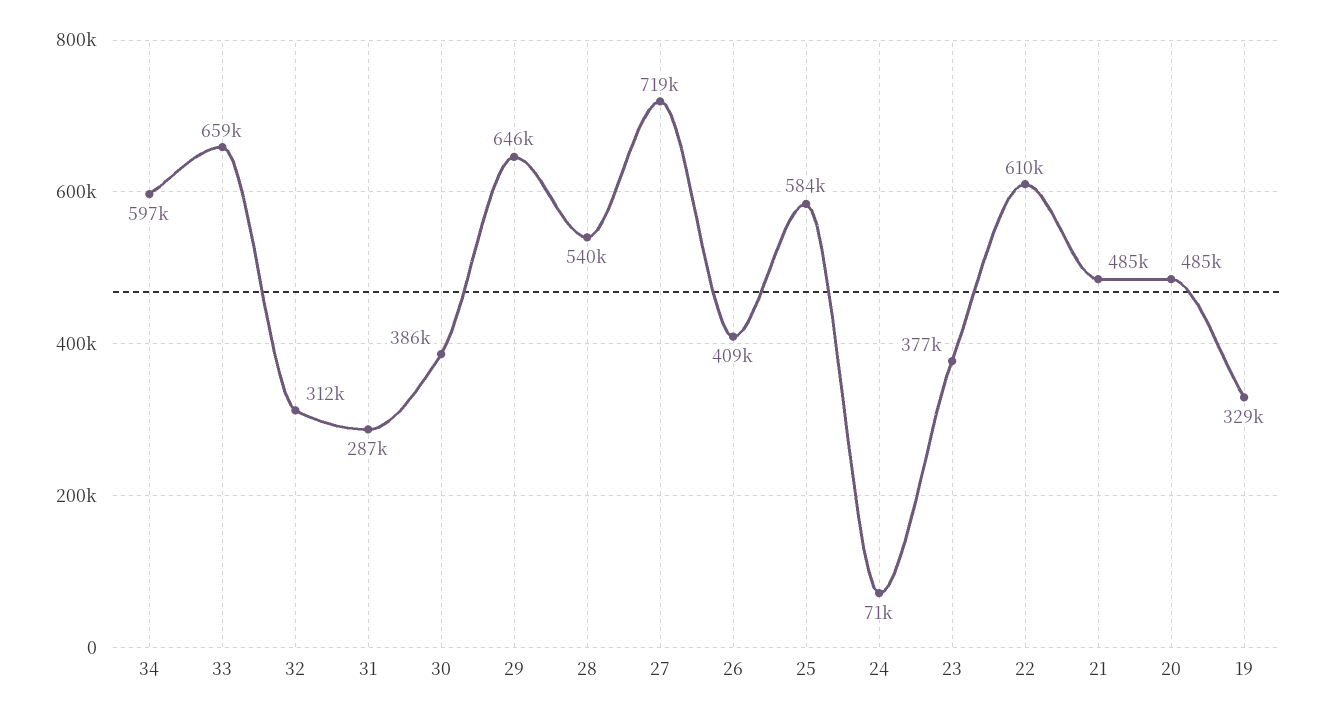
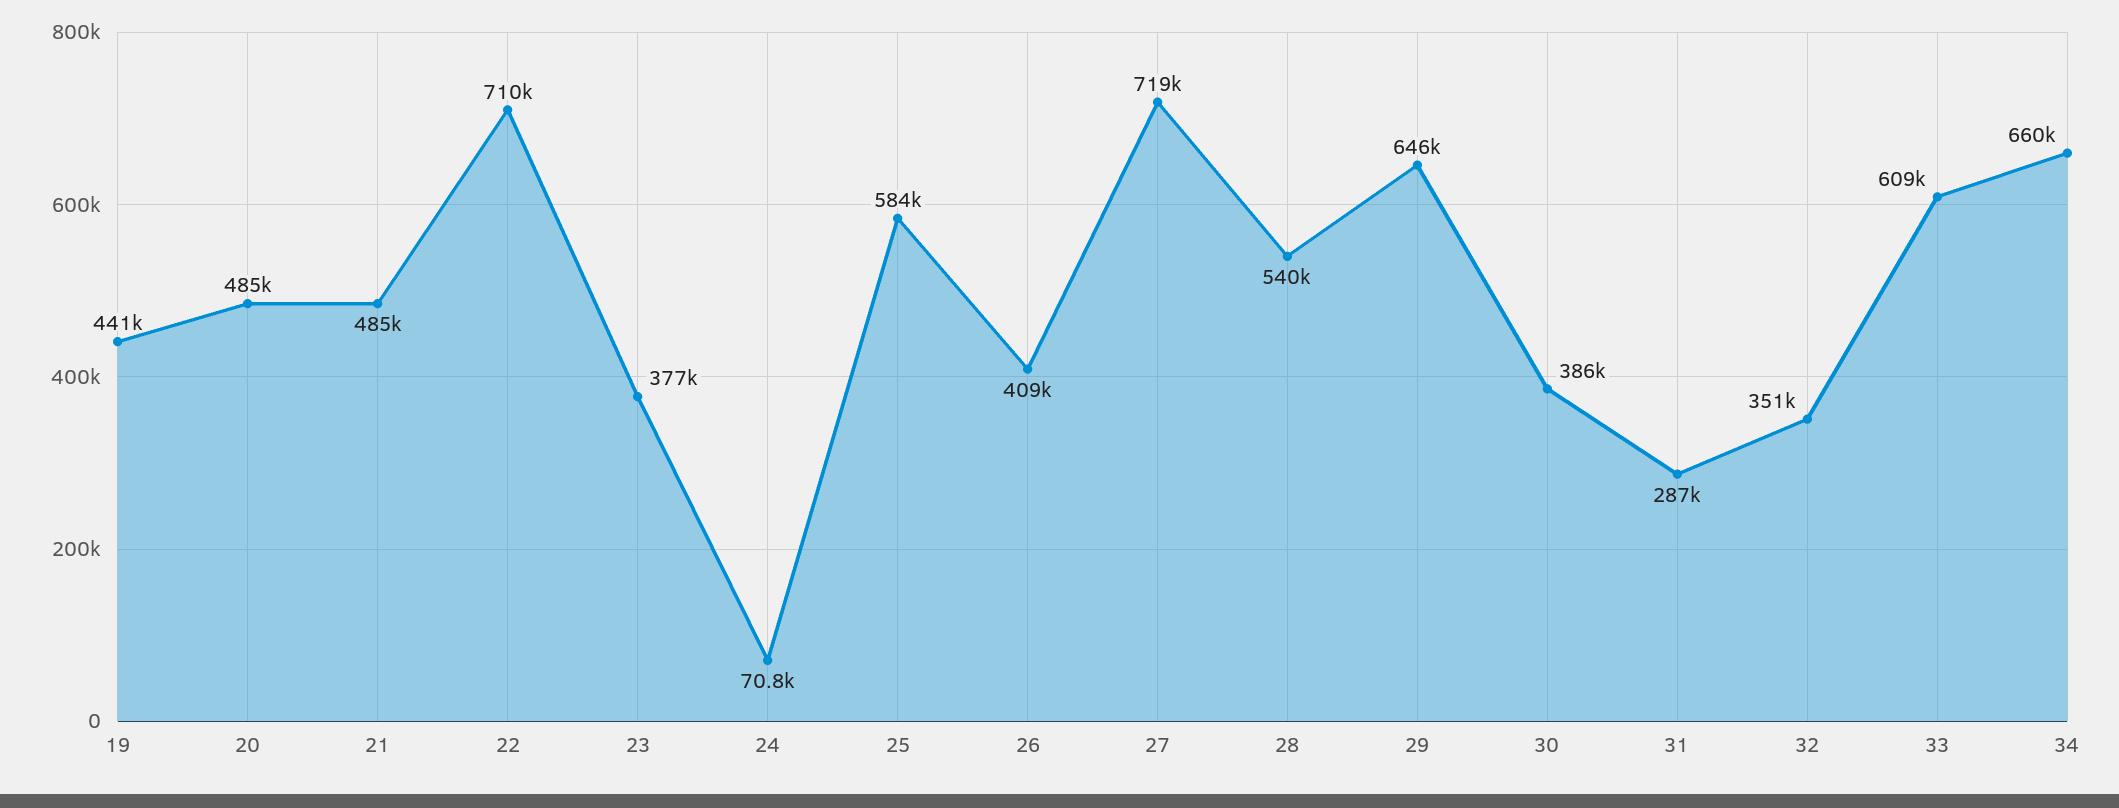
34: 597000 -> 660000
33: 659000 -> 609000
32: 312000 -> 351000
22: 610000 -> 710000
19: 329000 -> 441000

